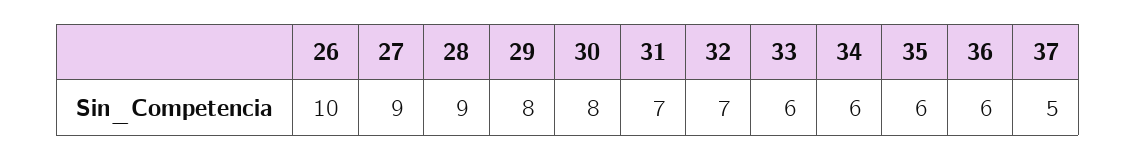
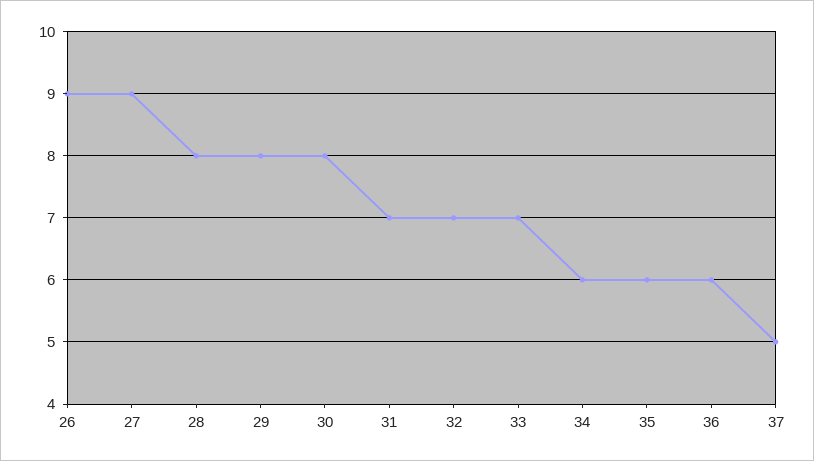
26: 10 -> 9
28: 9 -> 8
33: 6 -> 7

